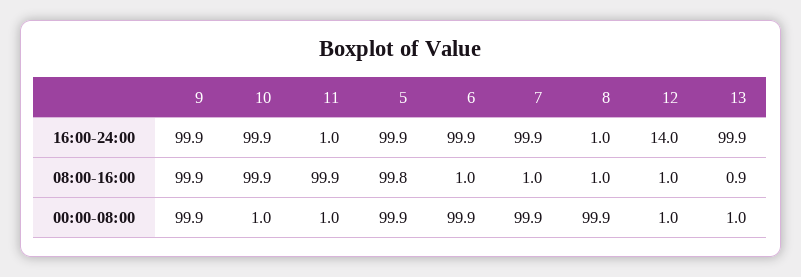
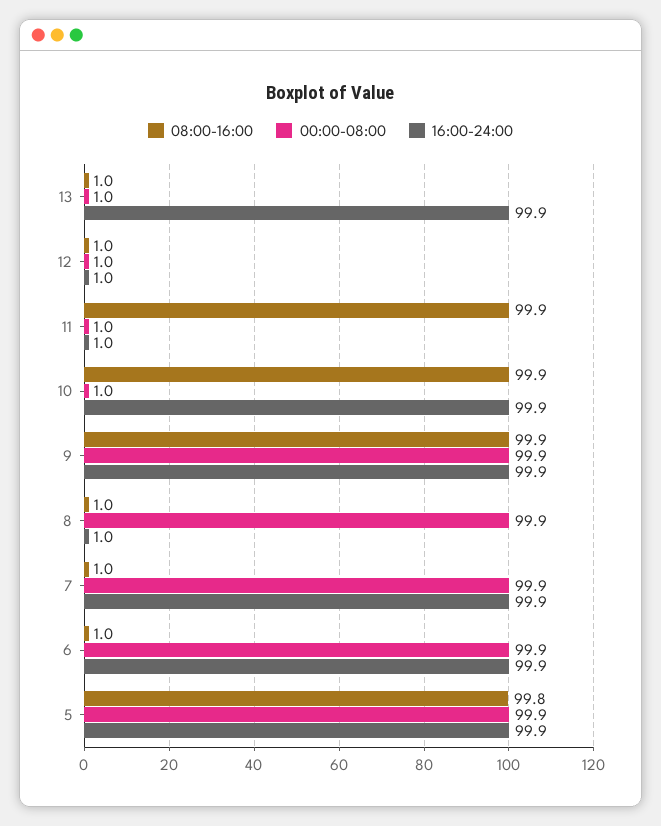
16:00-24:00, 12: 14 -> 1
08:00-16:00, 13: 0.9 -> 1

